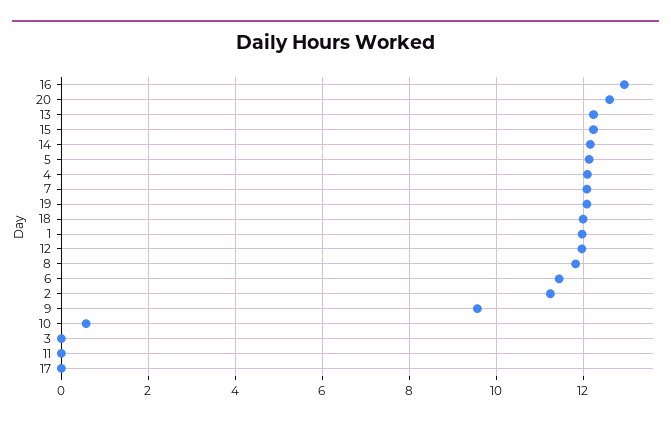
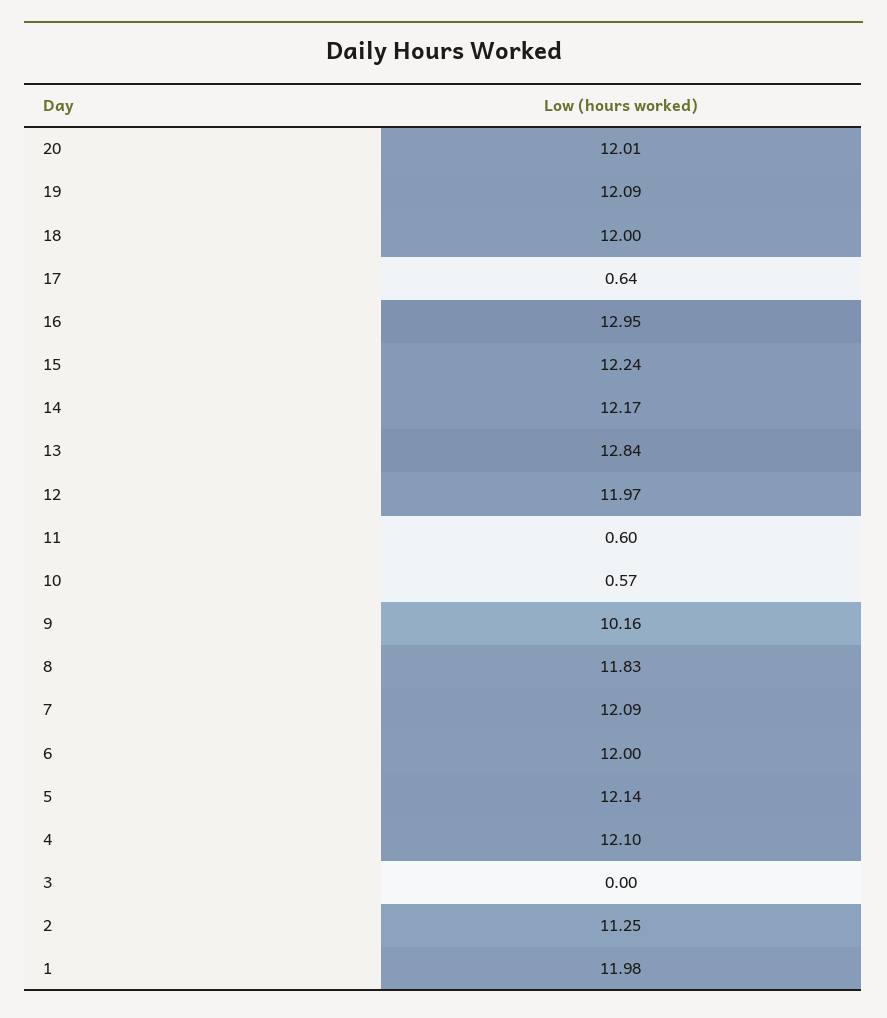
20: 12.6 -> 12.01
13: 12.2 -> 12.84
6: 11.4 -> 12
9: 9.6 -> 10.16
11: 0 -> 0.6
17: 0 -> 0.64

